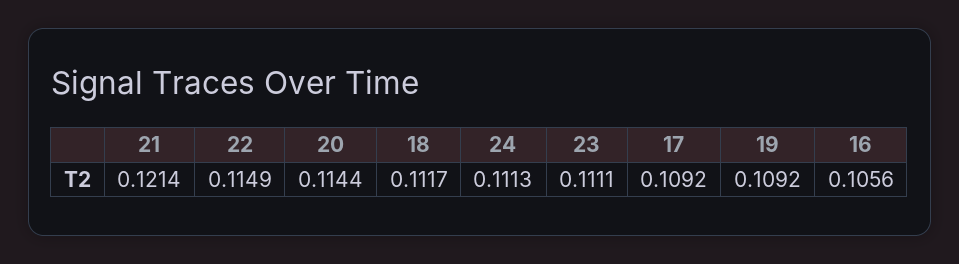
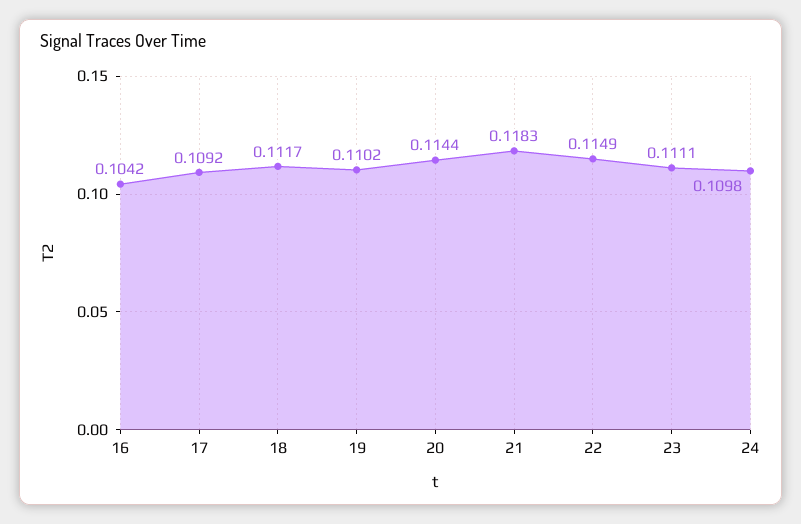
21: 0.1214 -> 0.1183
24: 0.1113 -> 0.1098
19: 0.1092 -> 0.1102
16: 0.1056 -> 0.1042

